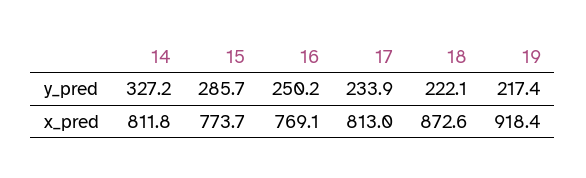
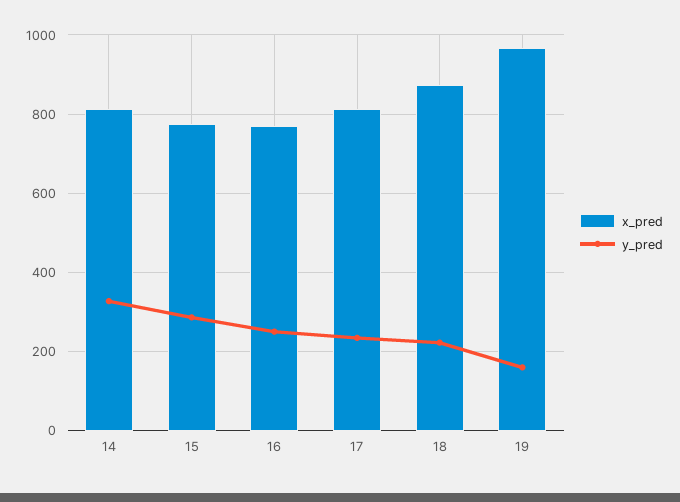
y_pred, 19: 217.4 -> 160
x_pred, 19: 918.4 -> 960

